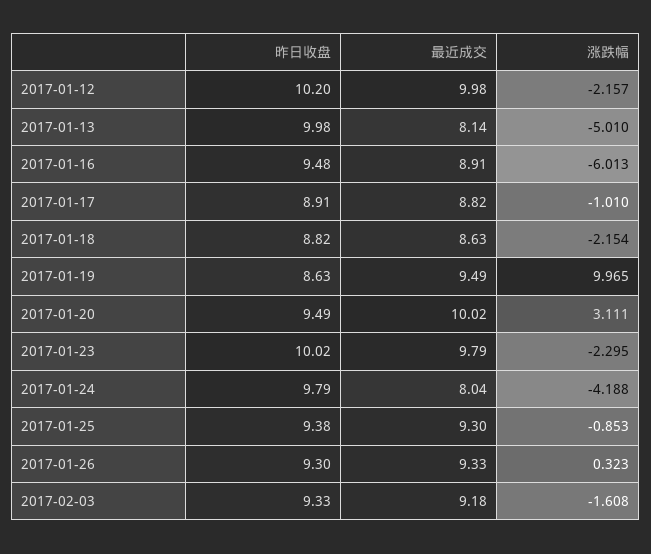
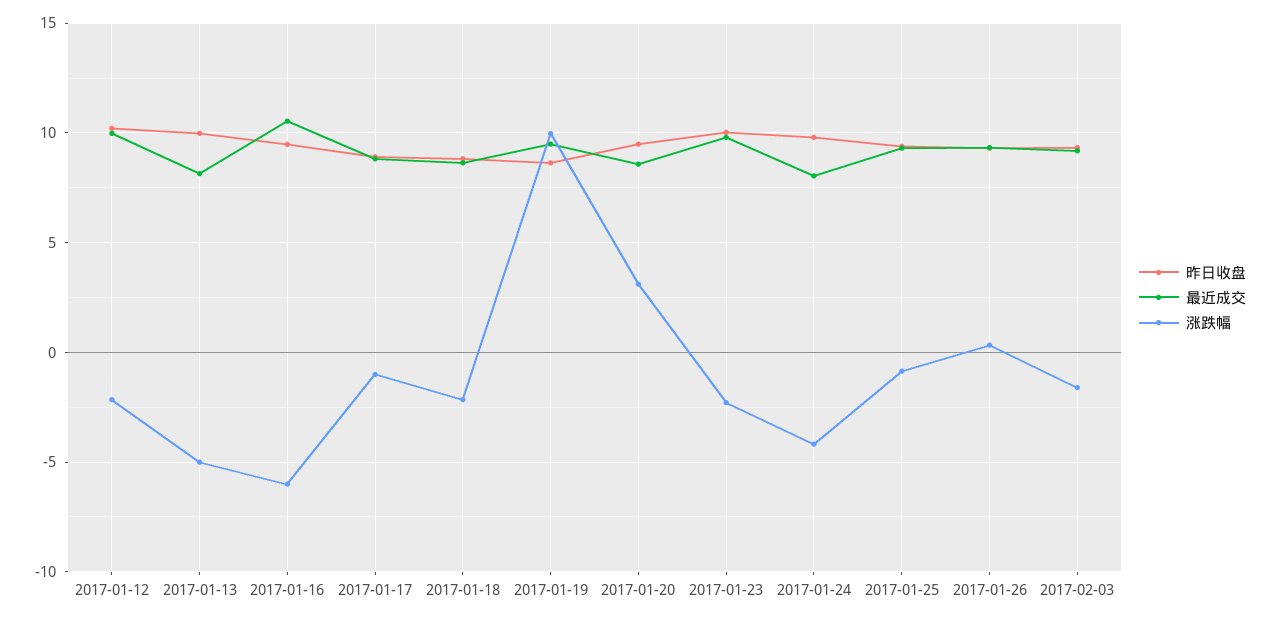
最近成交, 2017-01-16: 8.91 -> 10.5
最近成交, 2017-01-20: 10.02 -> 8.5

